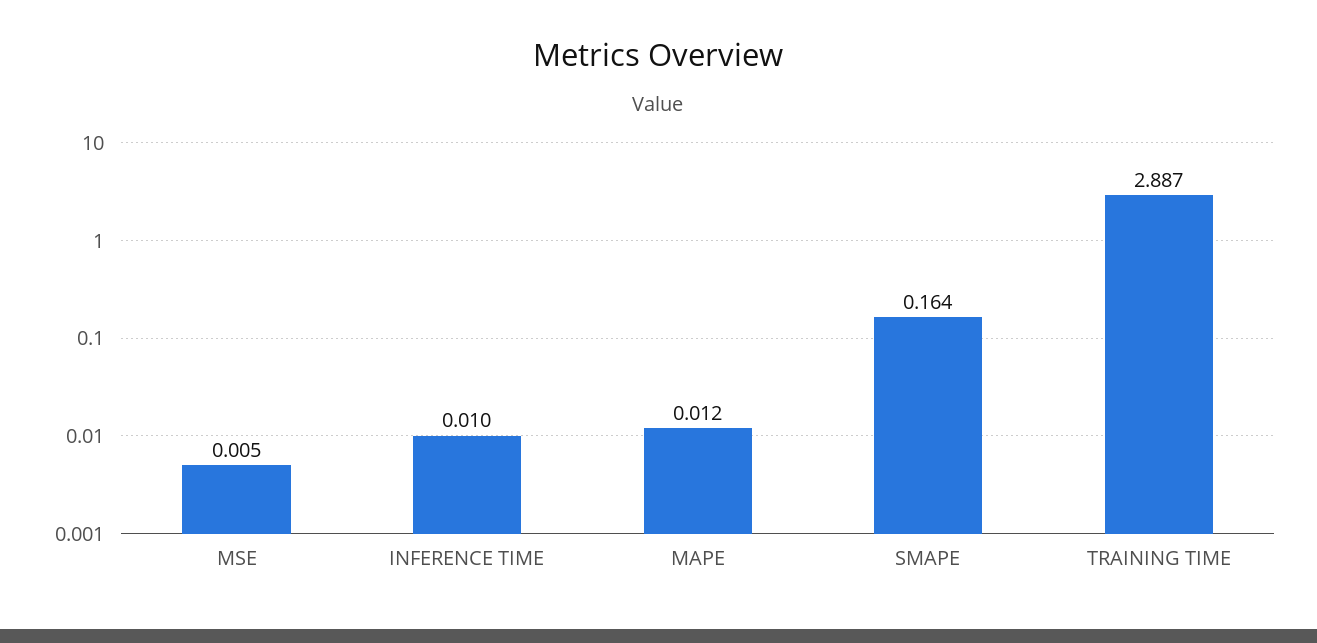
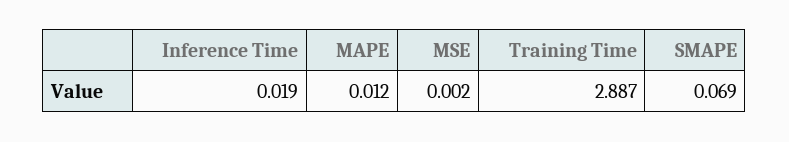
MSE: 0.005 -> 0.002
INFERENCE TIME: 0.01 -> 0.019
SMAPE: 0.164 -> 0.069

